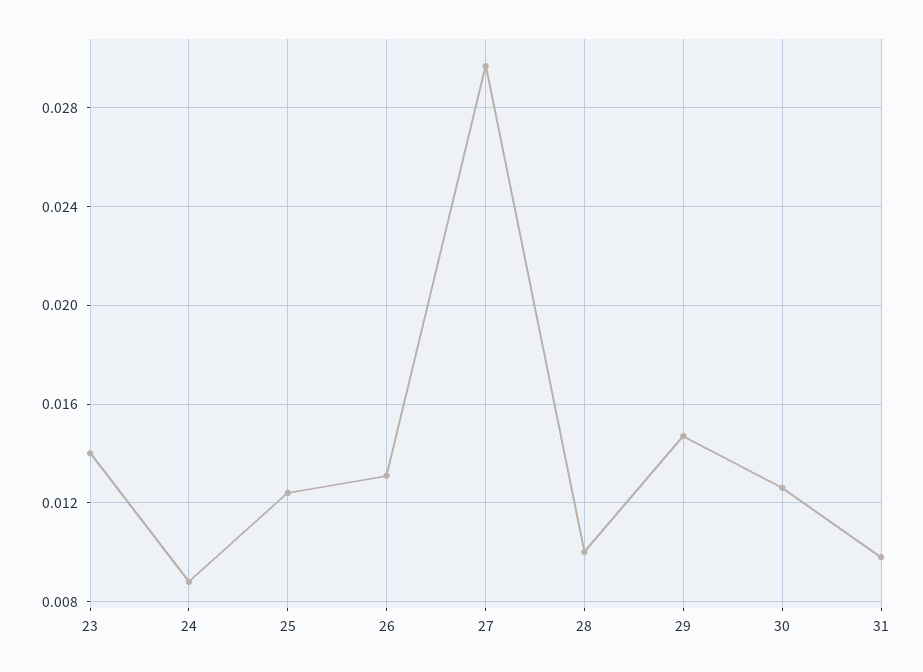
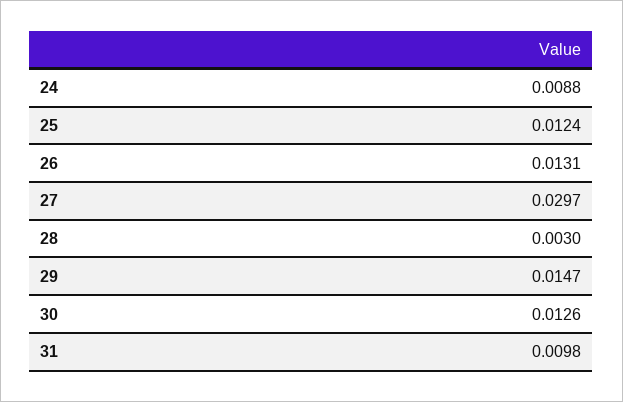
23: 0.014 -> none
28: 0.01 -> 0.003

